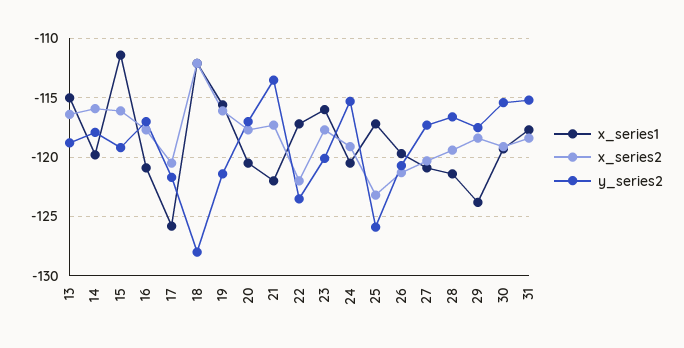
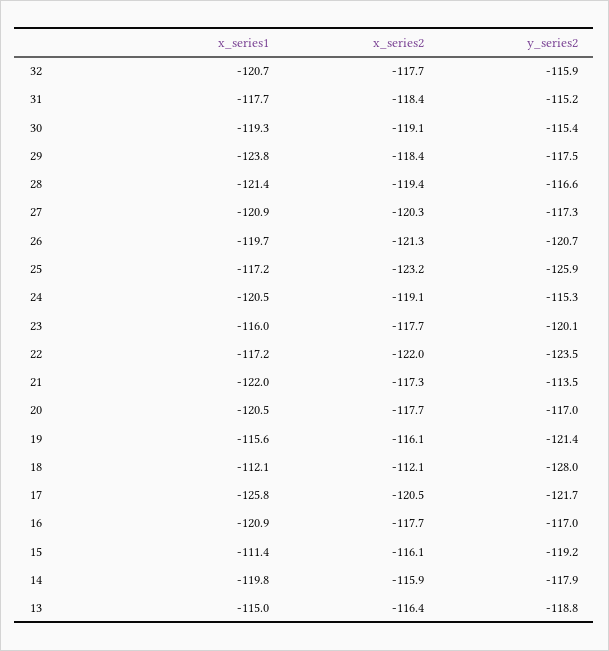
x_series1, 32: none -> -120.7
x_series2, 32: none -> -117.7
y_series2, 32: none -> -115.9

